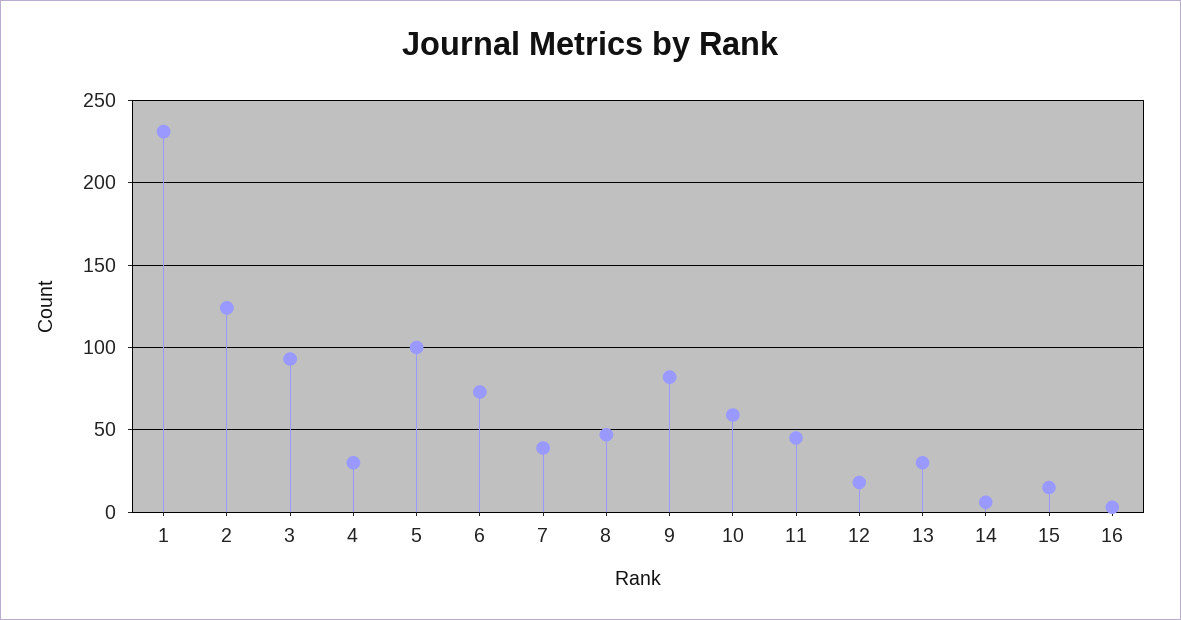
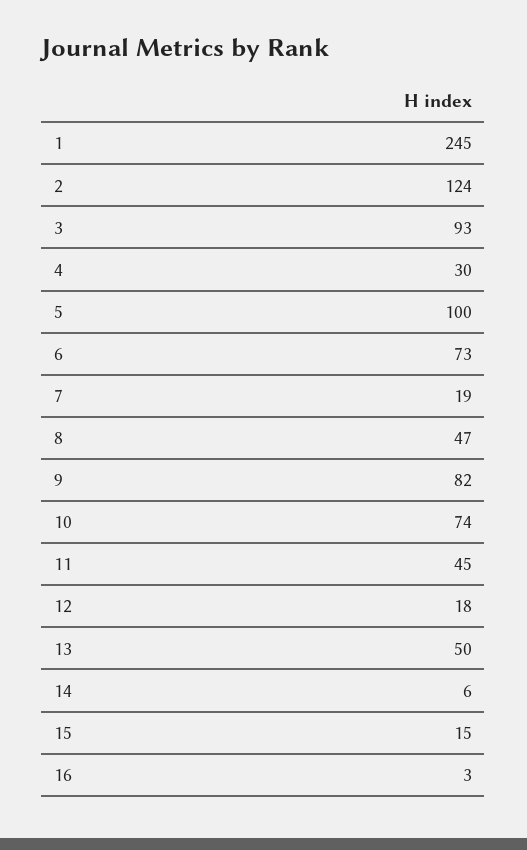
1: 230 -> 245
7: 40 -> 19
10: 60 -> 74
13: 30 -> 50

